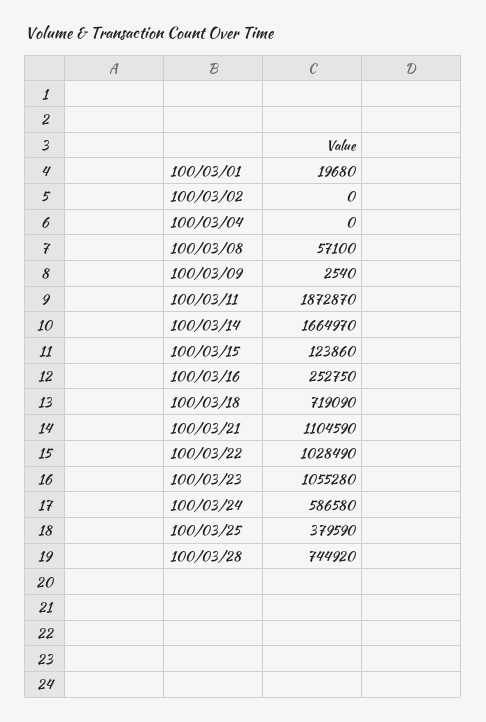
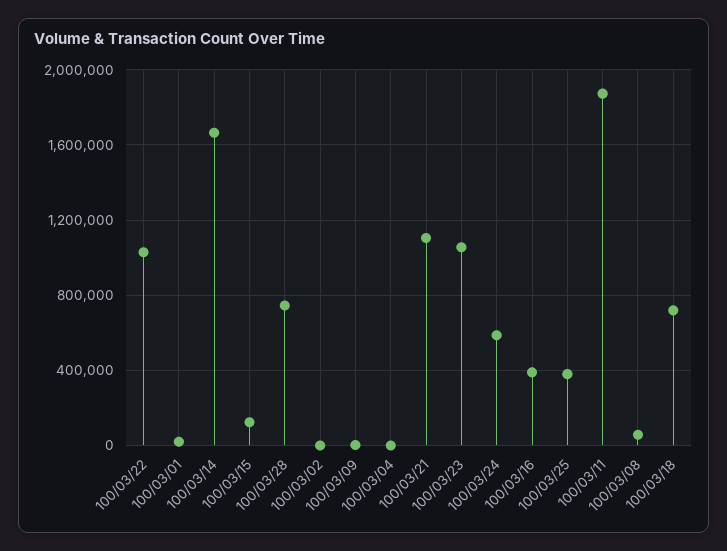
100/03/16: 252750 -> 400000

